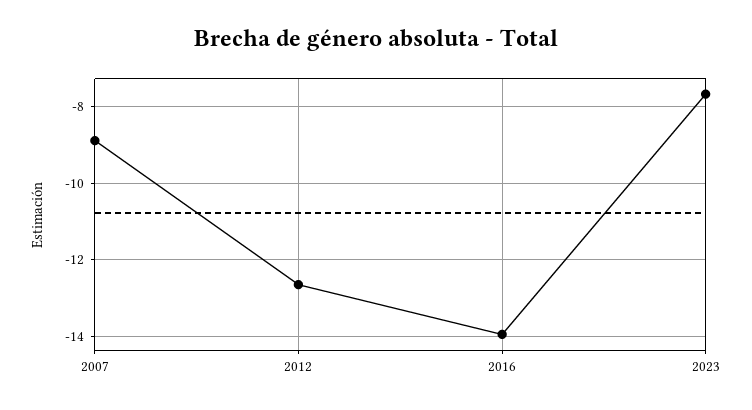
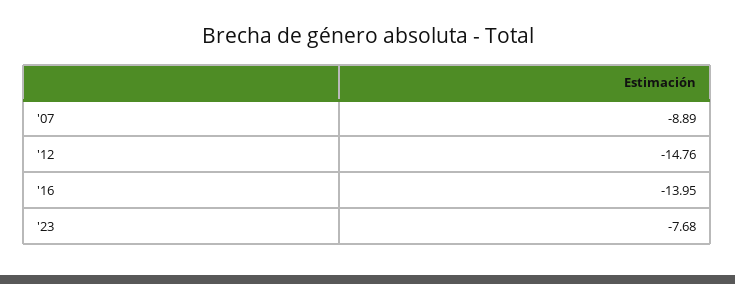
2012: -12.6 -> -14.76

